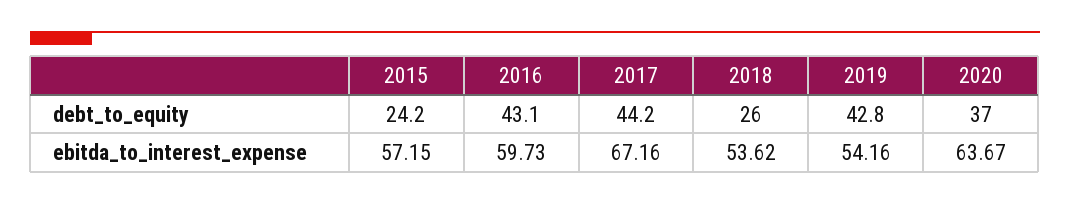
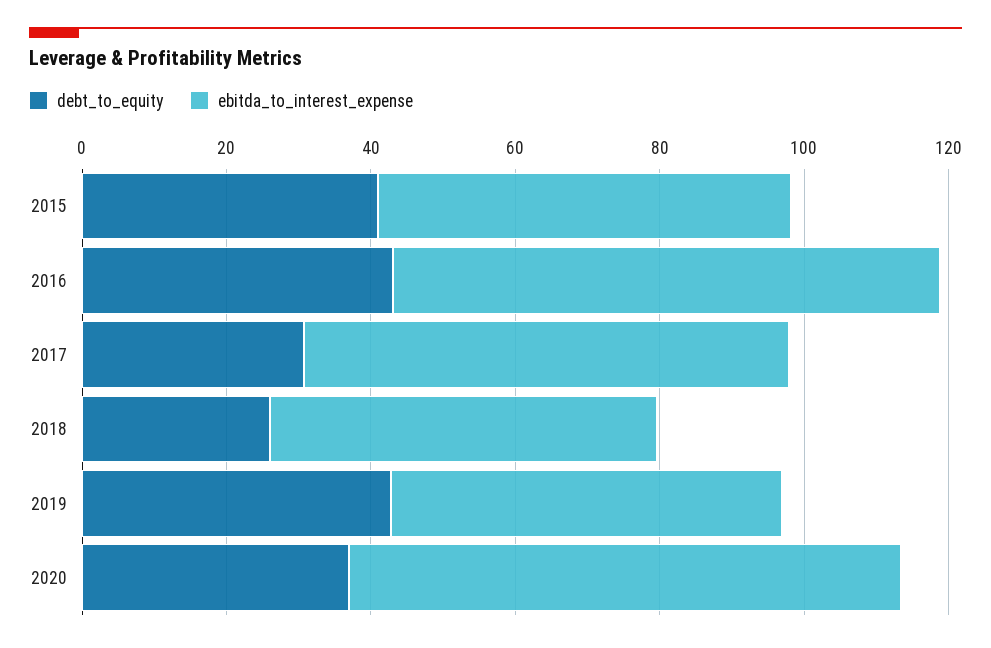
debt_to_equity, 2015: 24.2 -> 40
debt_to_equity, 2017: 44.2 -> 30
ebitda_to_interest_expense, 2016: 59.73 -> 75
ebitda_to_interest_expense, 2020: 63.67 -> 75

